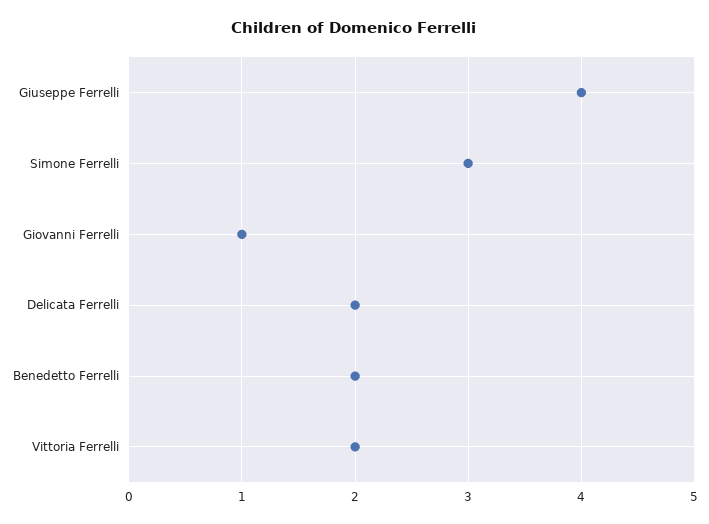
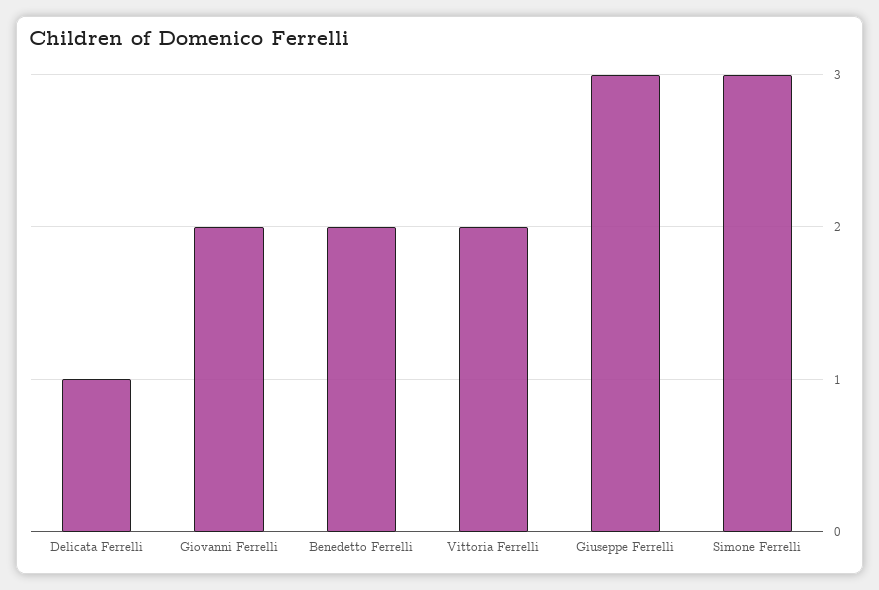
Giuseppe Ferrelli: 4 -> 3
Giovanni Ferrelli: 1 -> 2
Delicata Ferrelli: 2 -> 1

